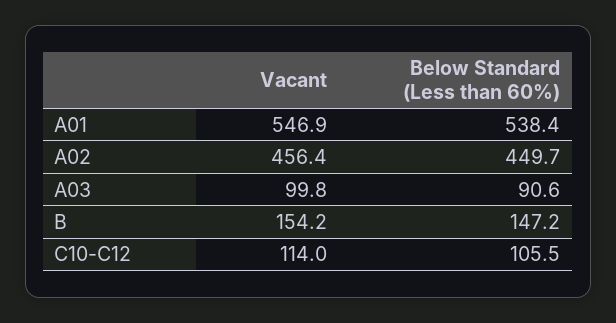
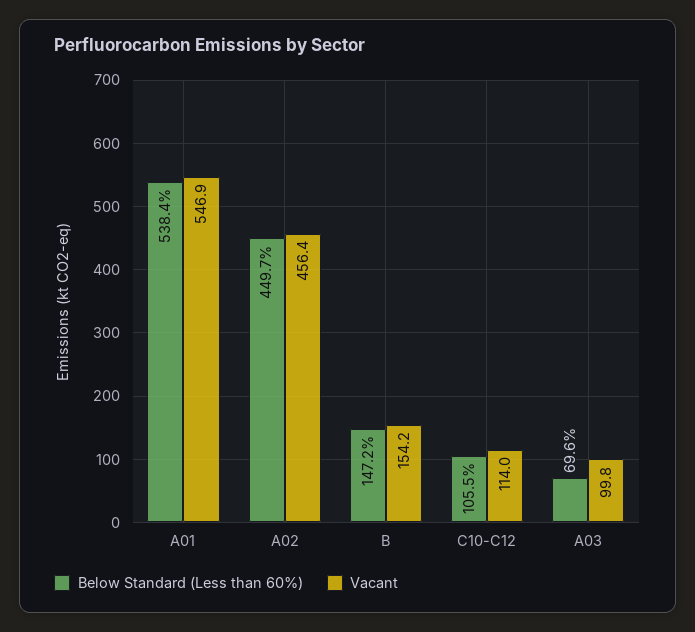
Below Standard (Less than 60%), A03: 90.6 -> 69.6

